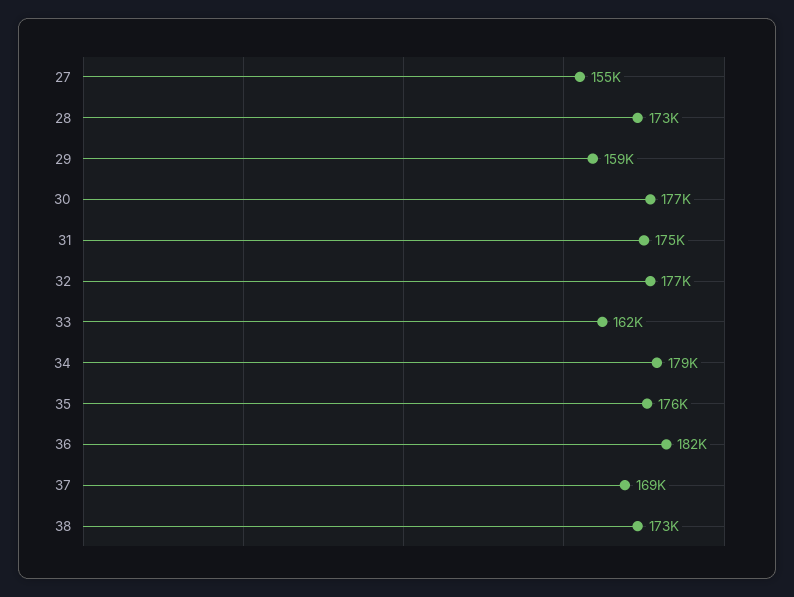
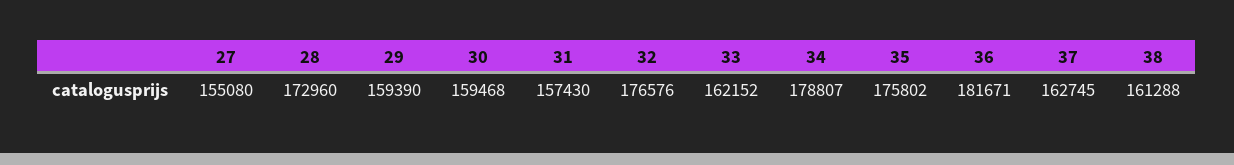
30: 177000 -> 159468
31: 175000 -> 157430
37: 169000 -> 162745
38: 173000 -> 161288

